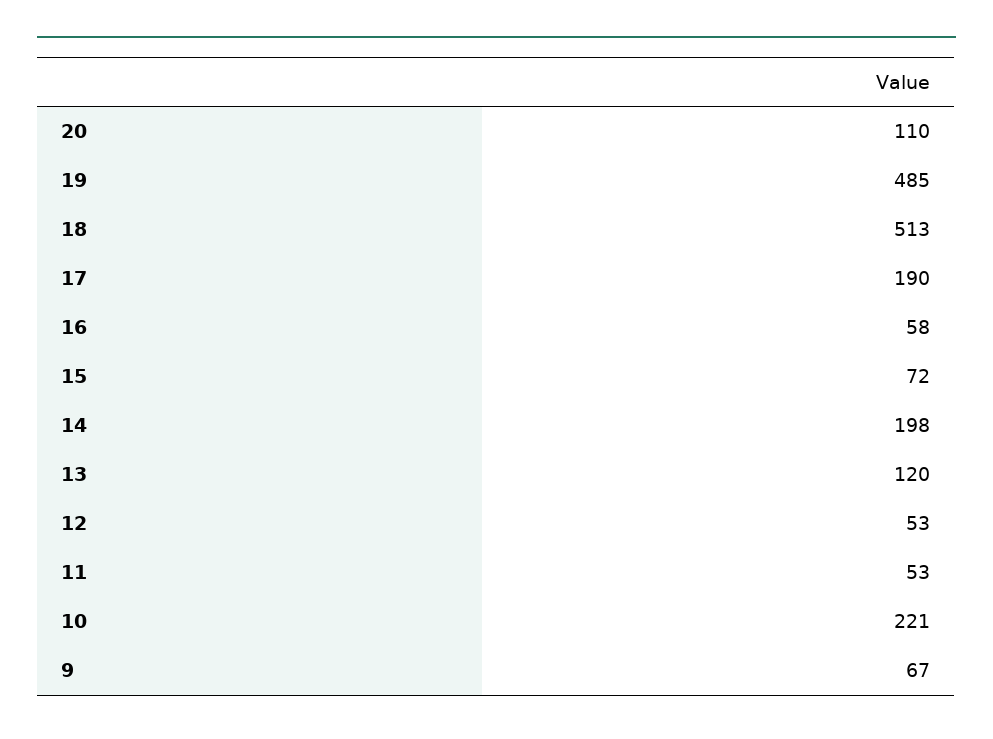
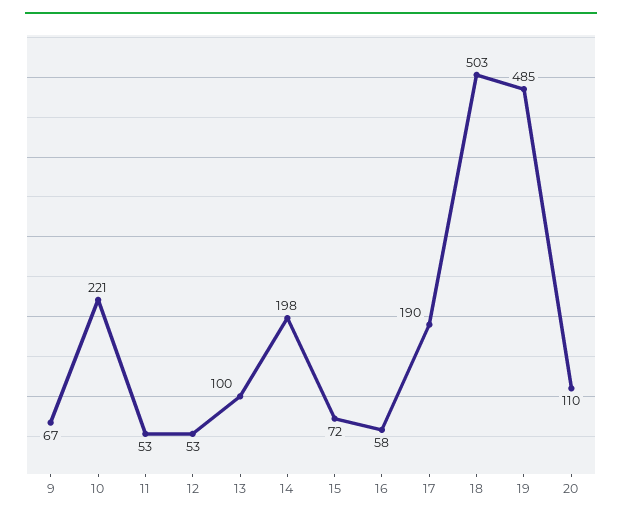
18: 513 -> 503
13: 120 -> 100

